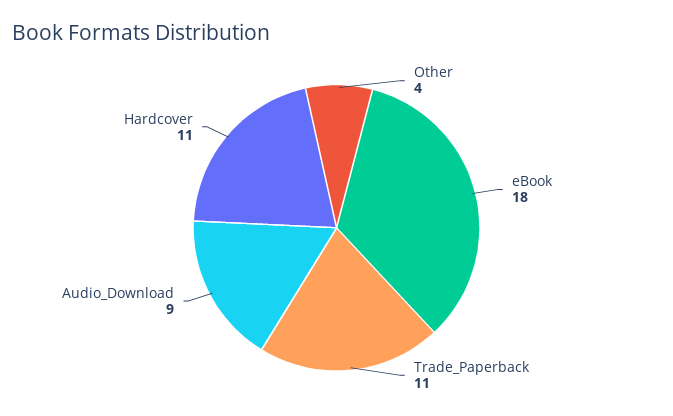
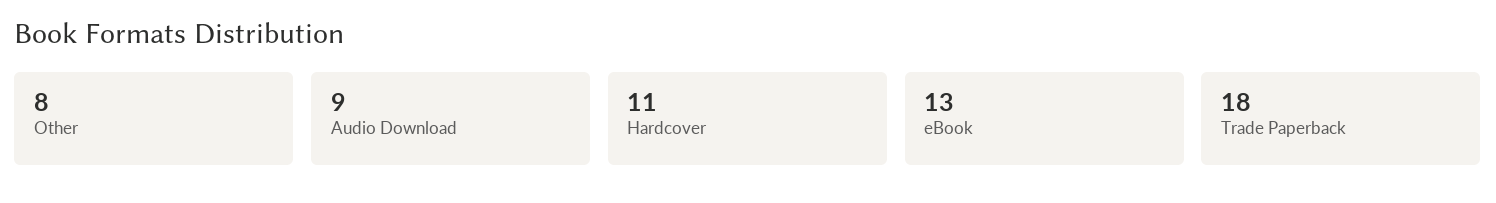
Other: 4 -> 8
eBook: 18 -> 13
Trade_Paperback: 11 -> 18

